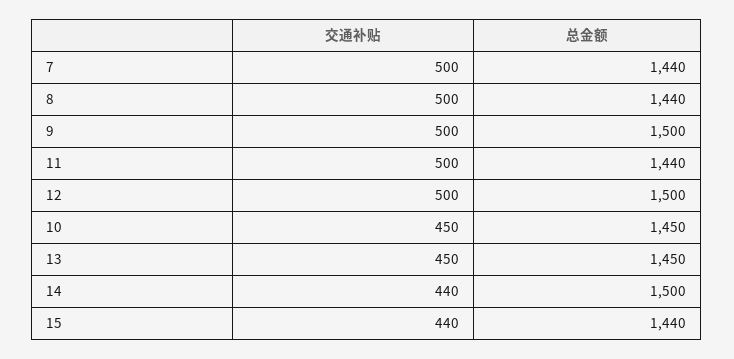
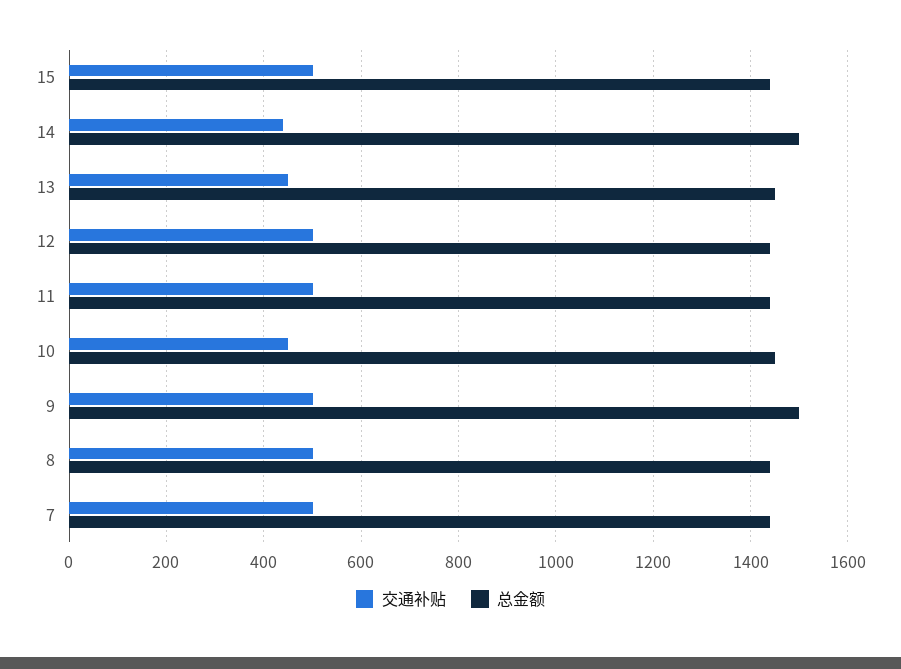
总金额, 12: 1500 -> 1440
交通补贴, 15: 440 -> 500

